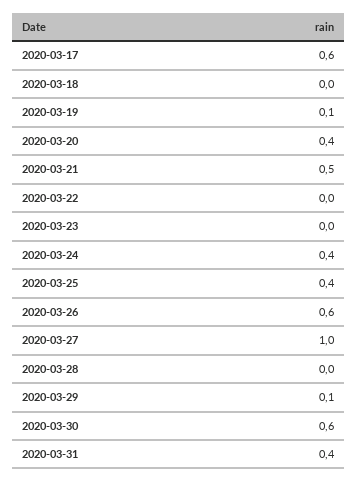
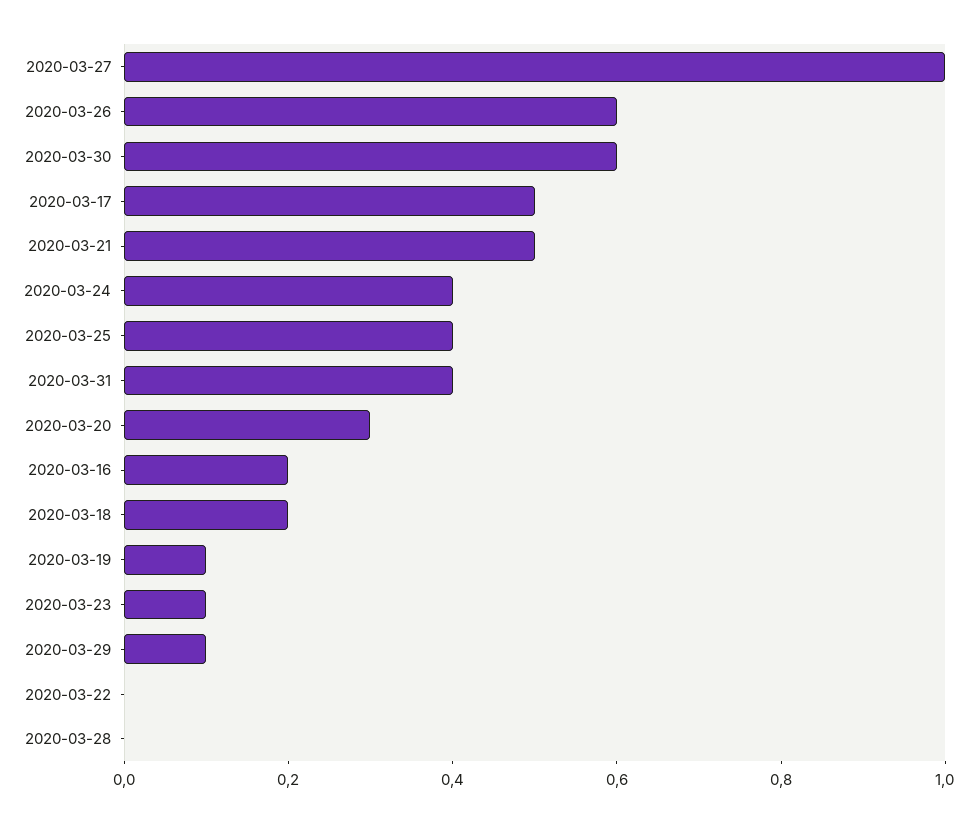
2020-03-17: 0.6 -> 0.5
2020-03-18: 0 -> 0.2
2020-03-20: 0.4 -> 0.3
2020-03-23: 0 -> 0.1
2020-03-16: none -> 0.2

